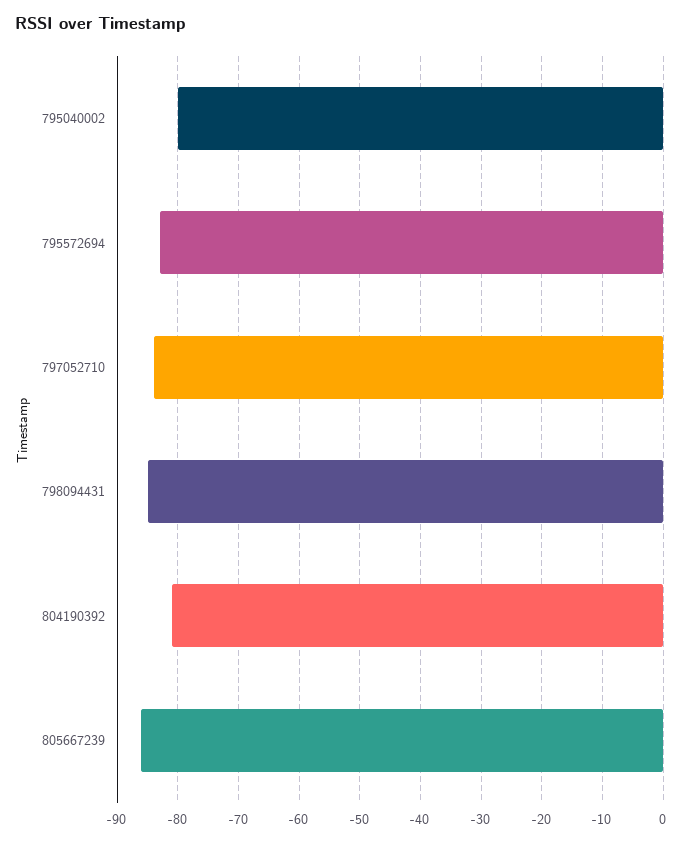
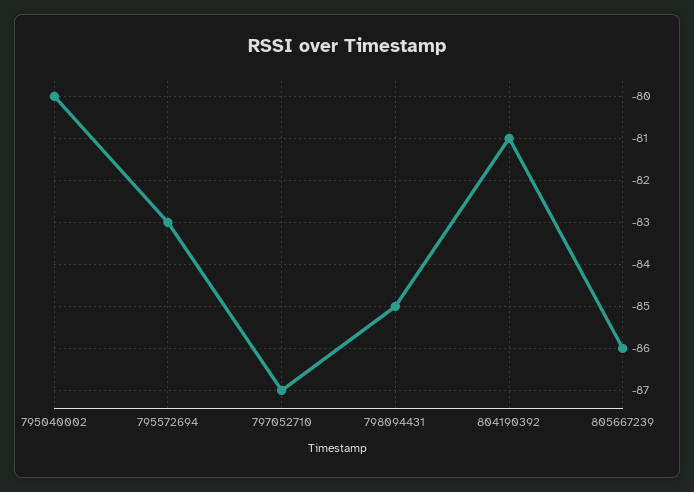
797052710: -84 -> -87

